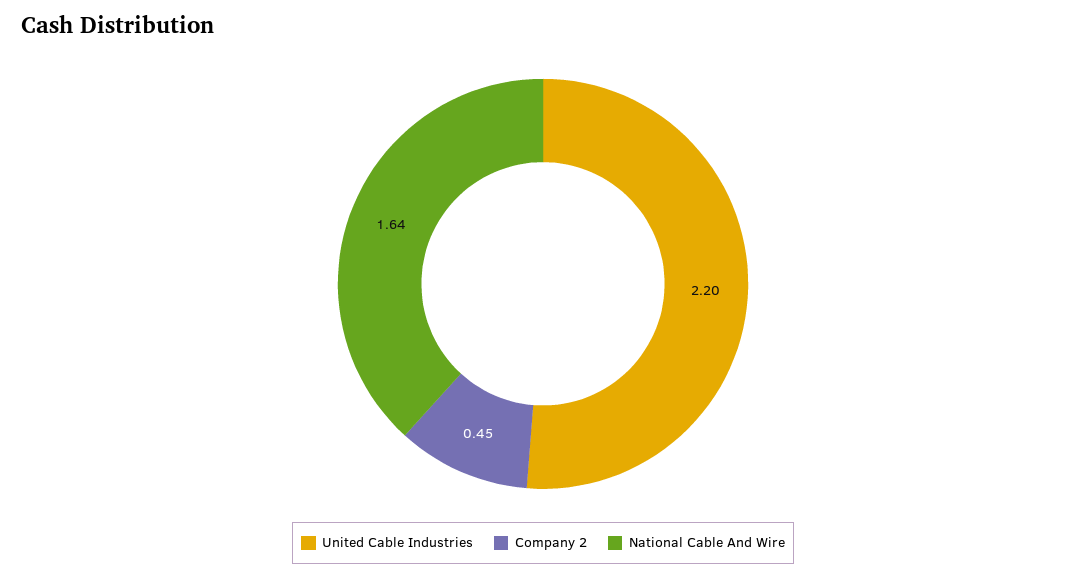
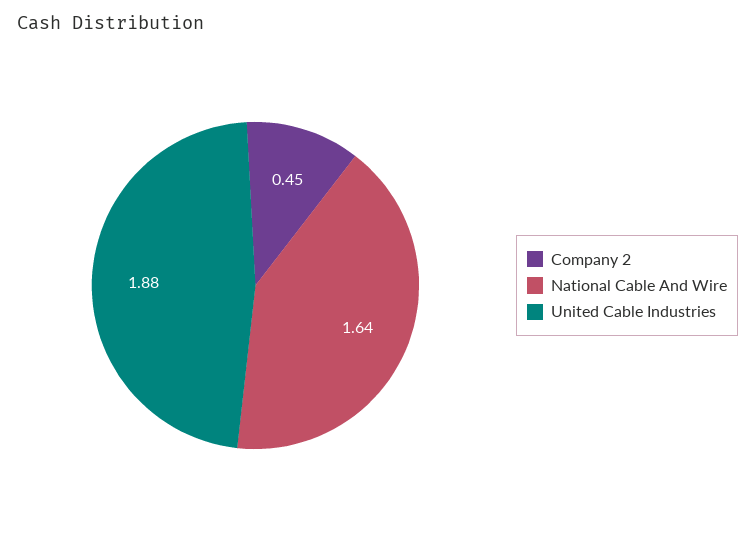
United Cable Industries: 2.2 -> 1.88

